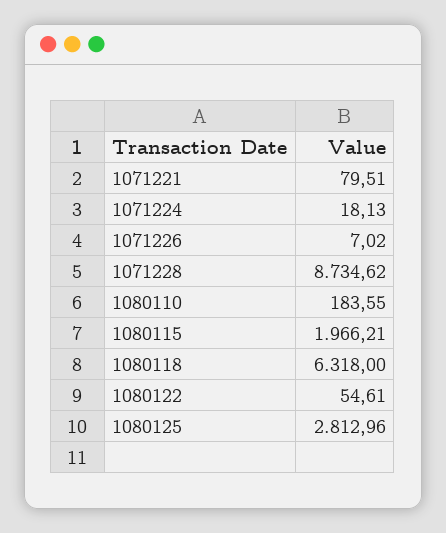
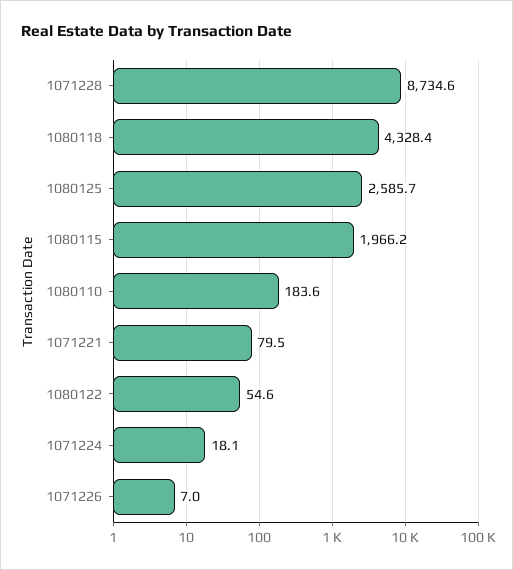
1080118: 6318 -> 4328.4
1080125: 2812.96 -> 2585.7

